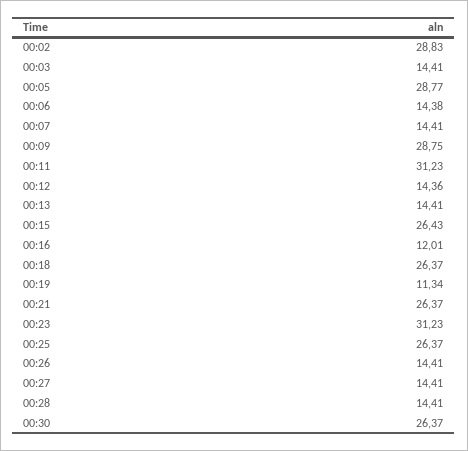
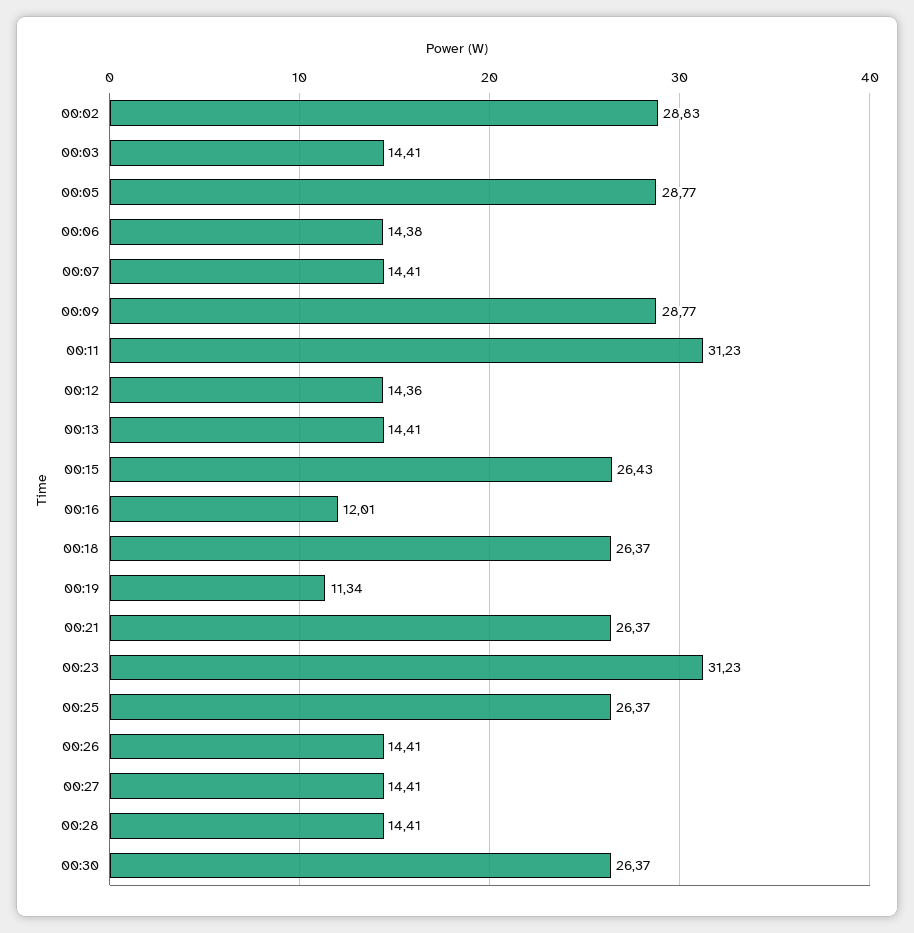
00:09: 28.75 -> 28.77

